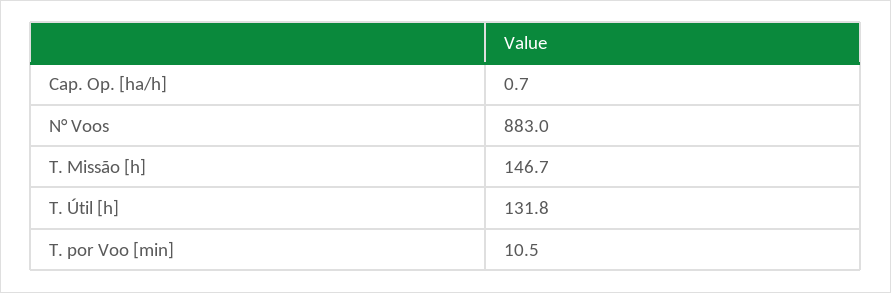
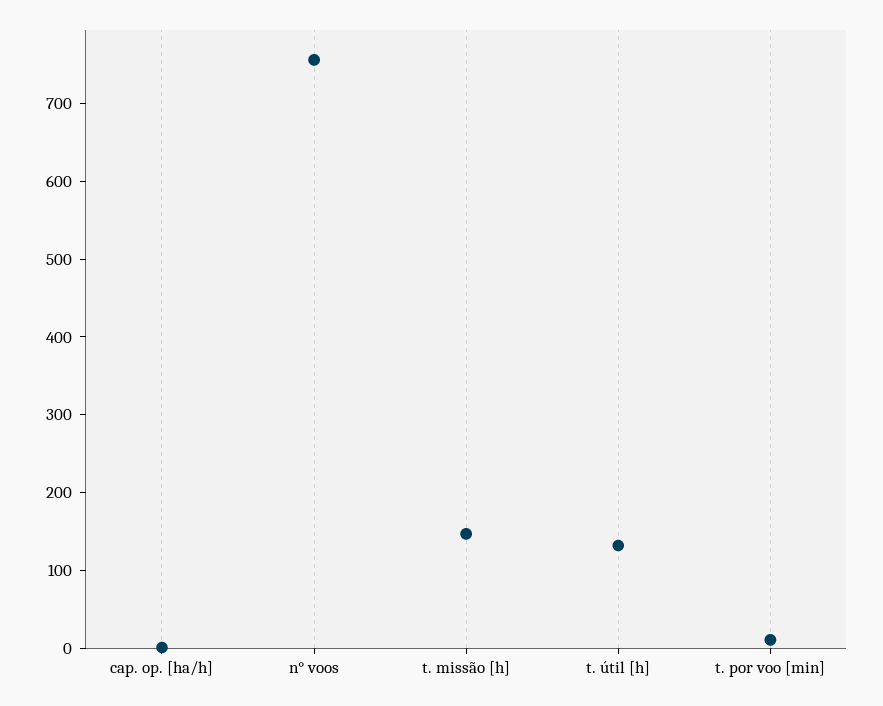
N° Voos: 883 -> 760

